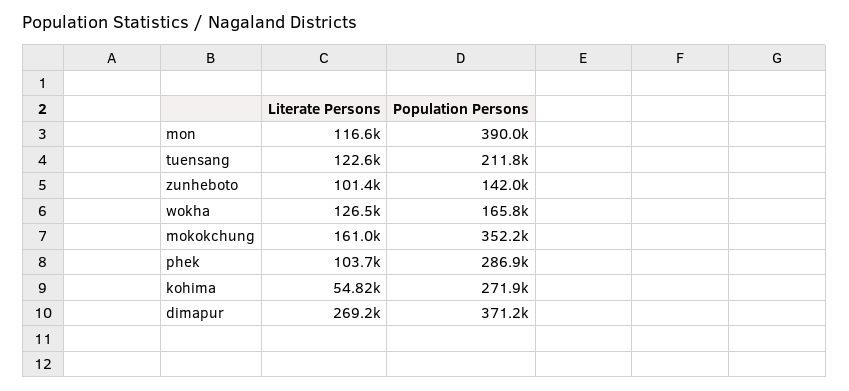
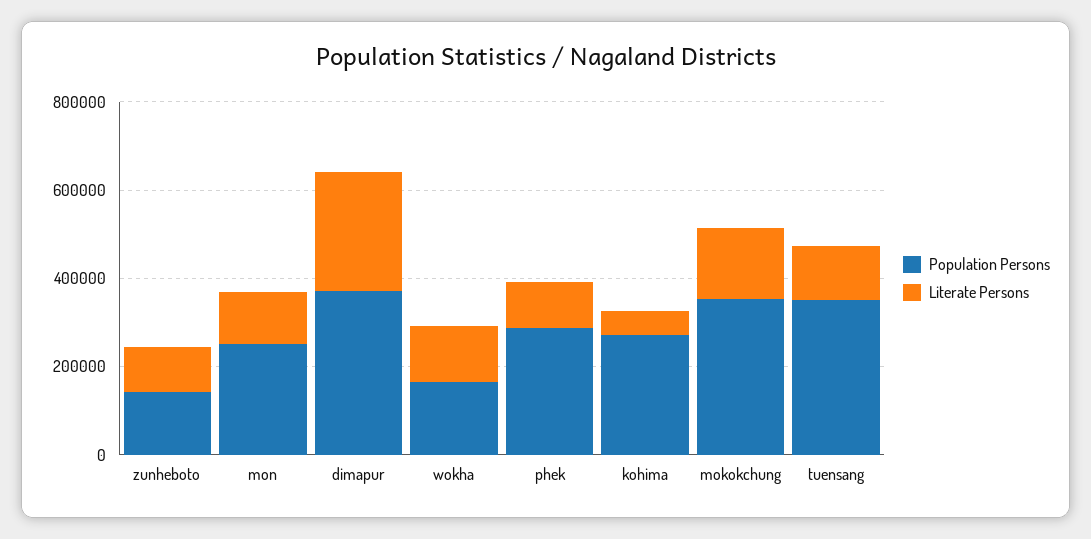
Population Persons, mon: 390000 -> 250000
Population Persons, tuensang: 211800 -> 350000

